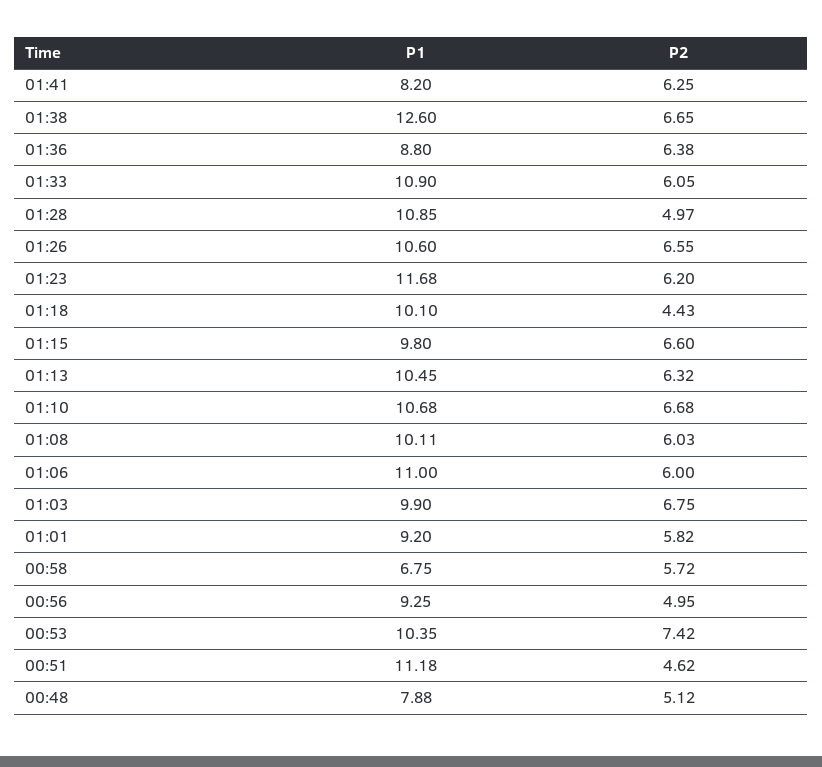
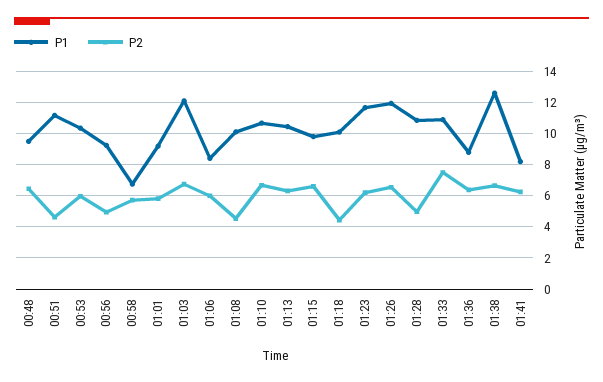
P2, 01:33: 6.05 -> 7.5
P1, 01:26: 10.6 -> 12
P2, 01:08: 6.03 -> 4.5
P1, 01:06: 11 -> 8.5
P1, 01:03: 9.9 -> 12
P2, 00:53: 7.42 -> 6
P1, 00:48: 7.88 -> 9.5
P2, 00:48: 5.12 -> 6.5

